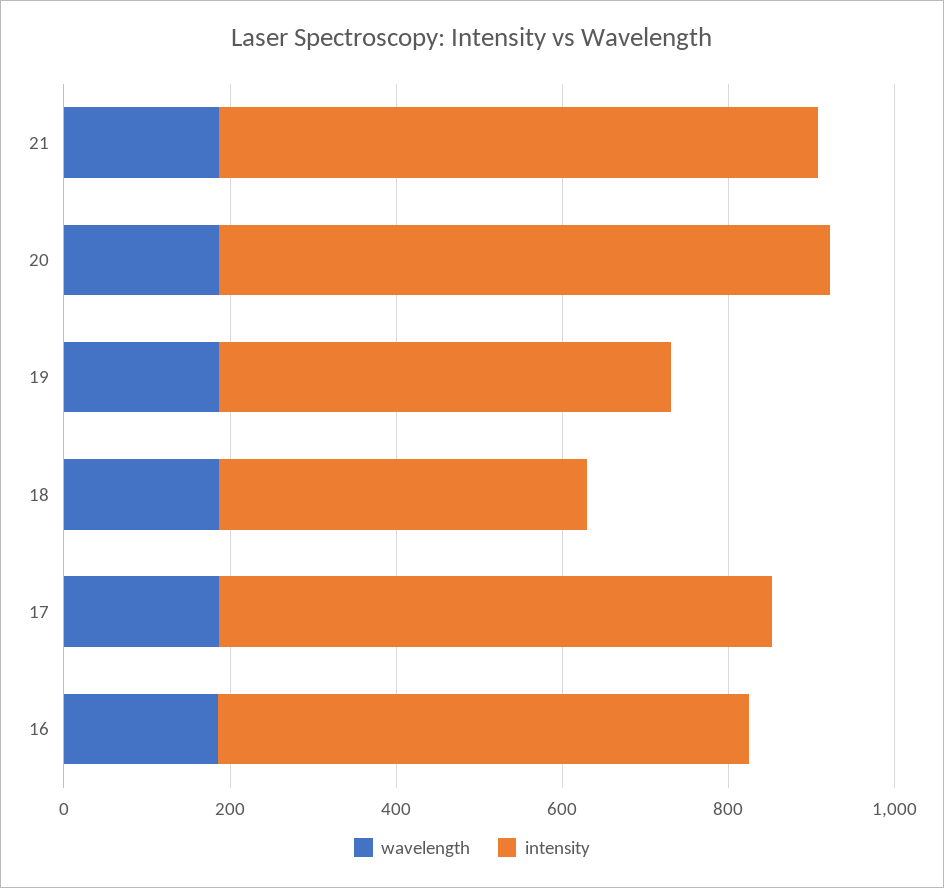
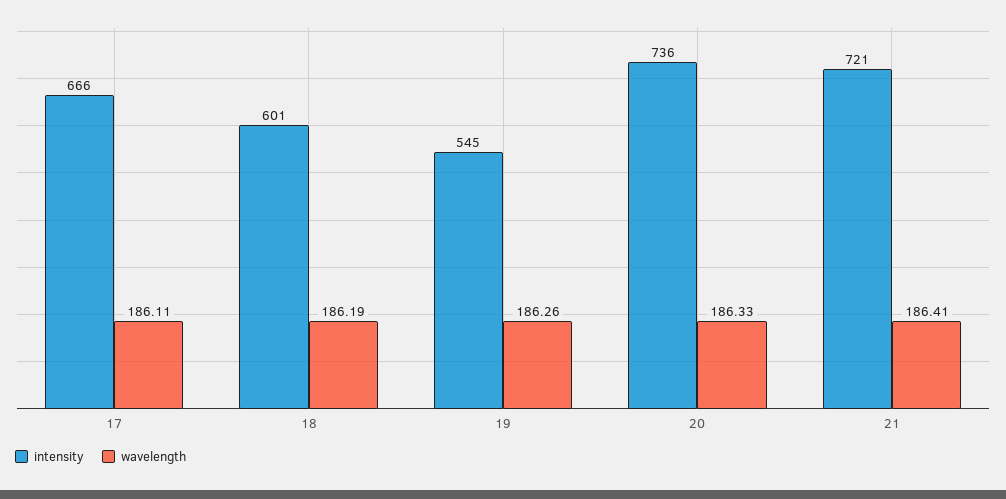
intensity, 18: 450 -> 601
wavelength, 16: 200 -> none
intensity, 16: 650 -> none

